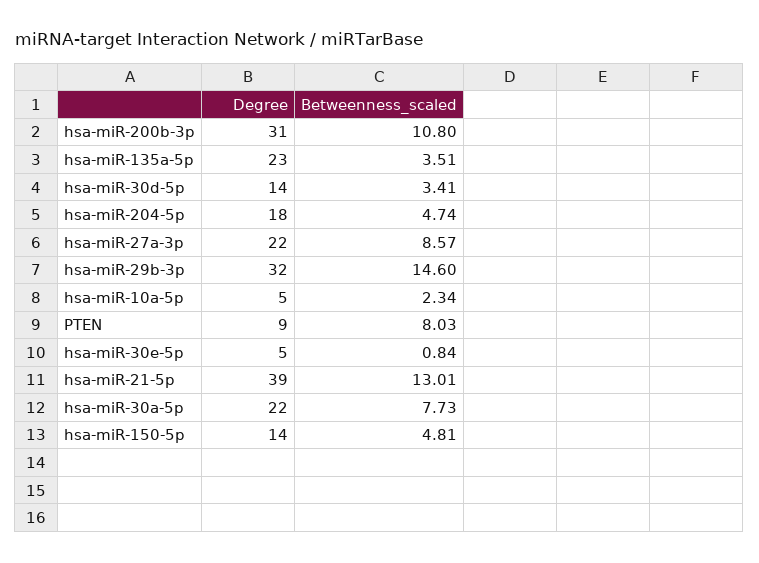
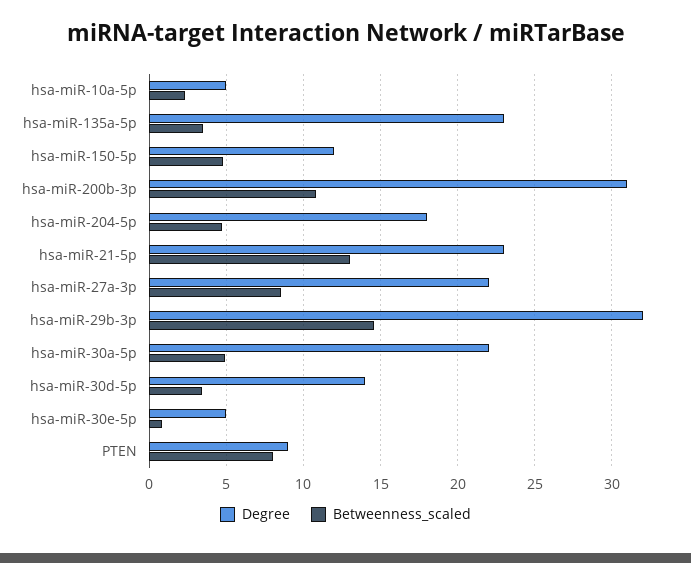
Degree, hsa-miR-21-5p: 39 -> 23
Betweenness_scaled, hsa-miR-30a-5p: 7.73 -> 5
Degree, hsa-miR-150-5p: 14 -> 12

